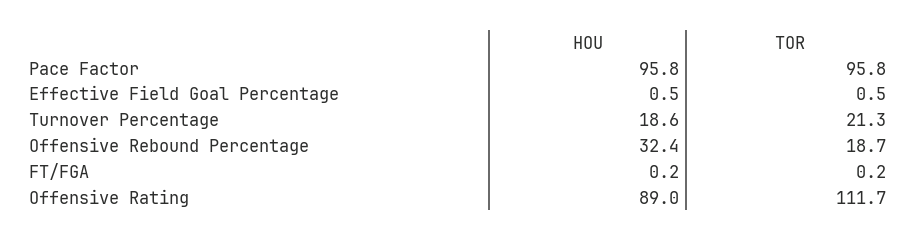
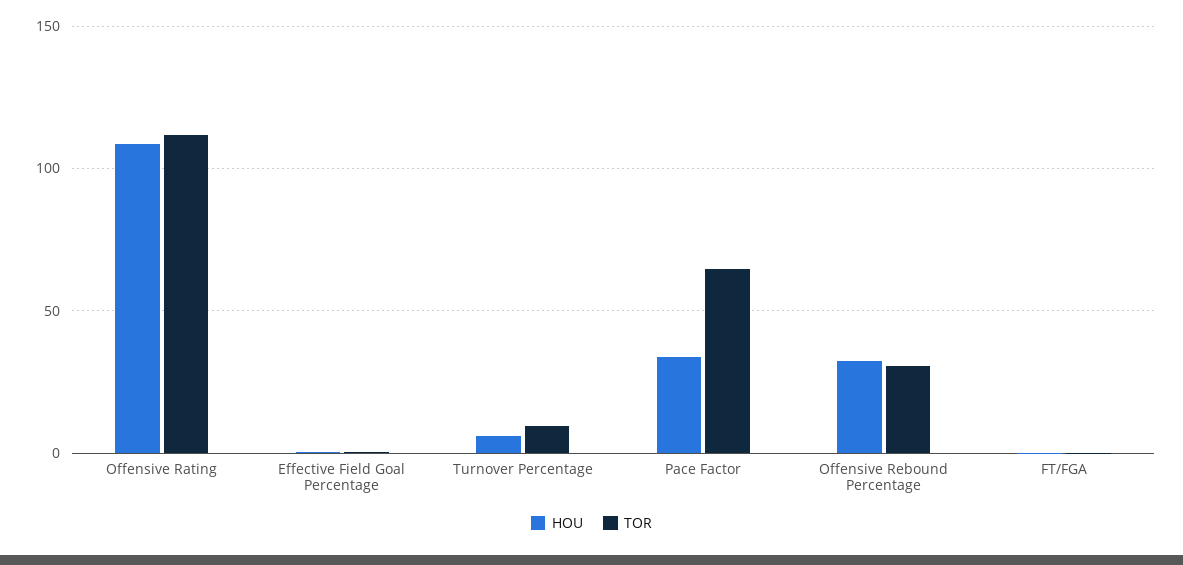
HOU, Pace Factor: 95.8 -> 35
TOR, Pace Factor: 95.8 -> 65
HOU, Turnover Percentage: 18.6 -> 5
TOR, Turnover Percentage: 21.3 -> 10
TOR, Offensive Rebound Percentage: 18.7 -> 30
HOU, Offensive Rating: 89 -> 110

